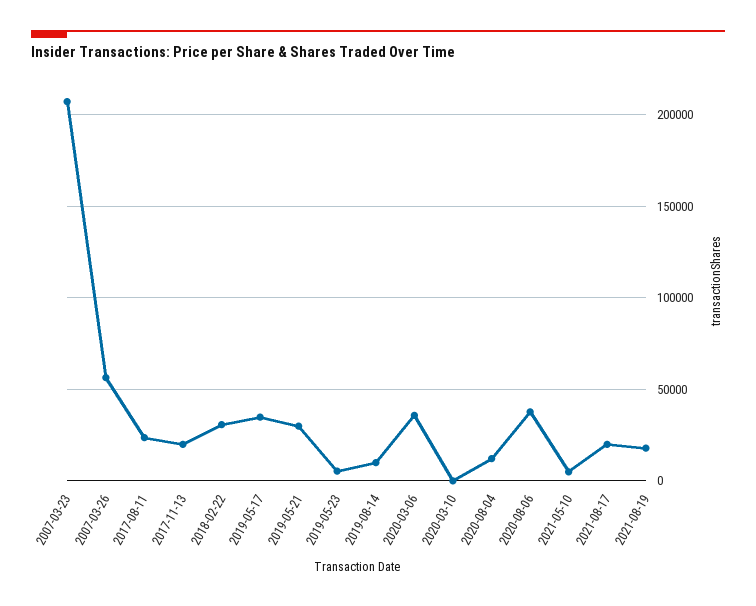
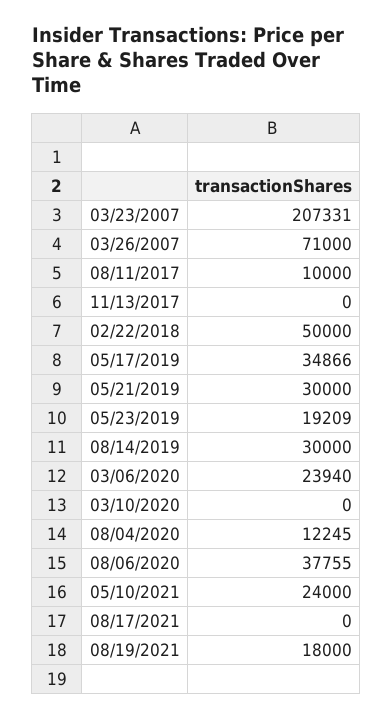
2007-03-26: 55000 -> 71000
2017-08-11: 25000 -> 10000
2017-11-13: 20000 -> 0
2018-02-22: 30000 -> 50000
2019-05-23: 5000 -> 19209
2019-08-14: 10000 -> 30000
2020-03-06: 35000 -> 23940
2021-05-10: 5000 -> 24000
2021-08-17: 20000 -> 0

